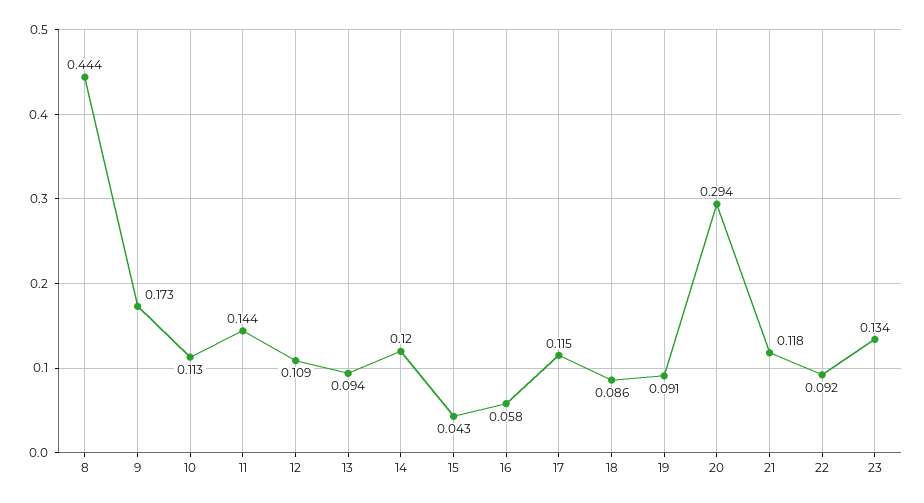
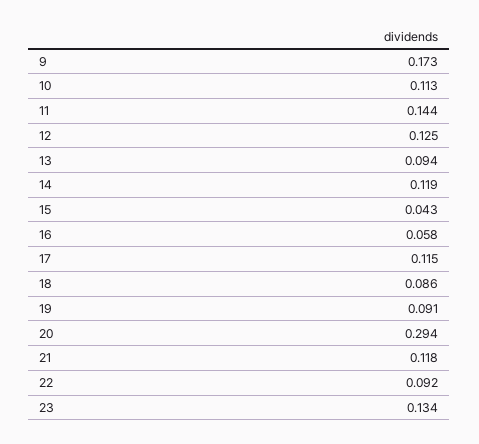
8: 0.444 -> none
12: 0.109 -> 0.125
14: 0.12 -> 0.119

